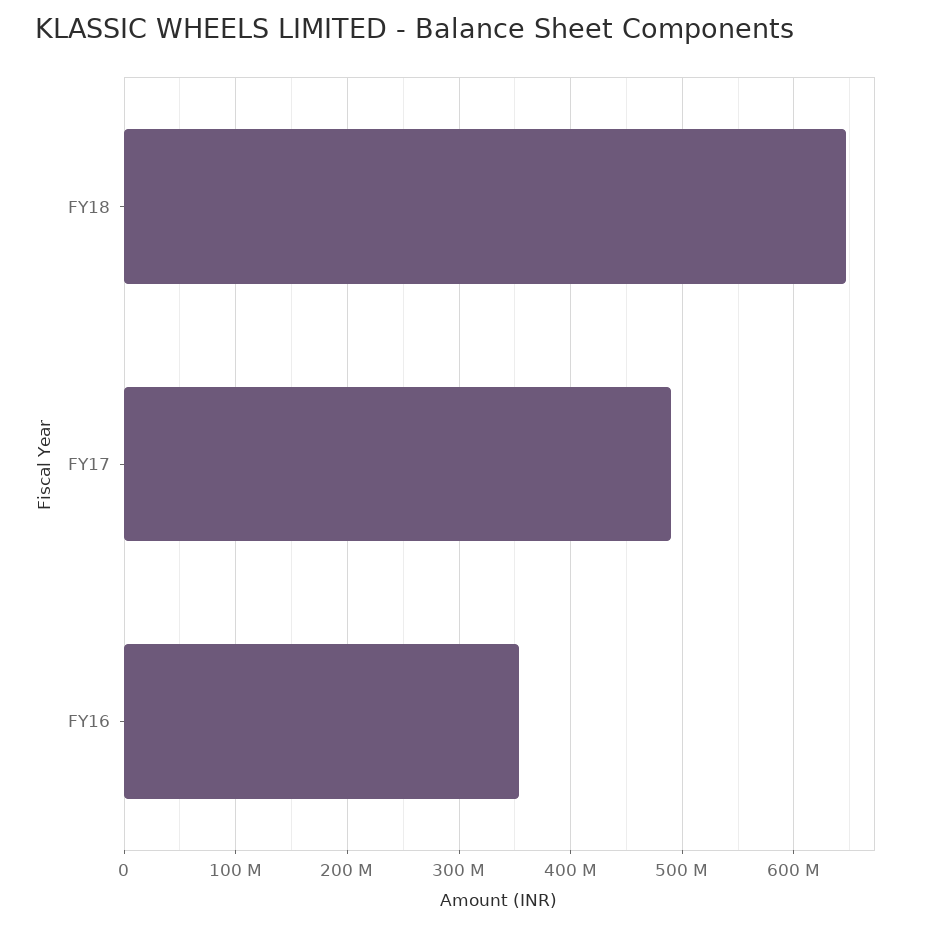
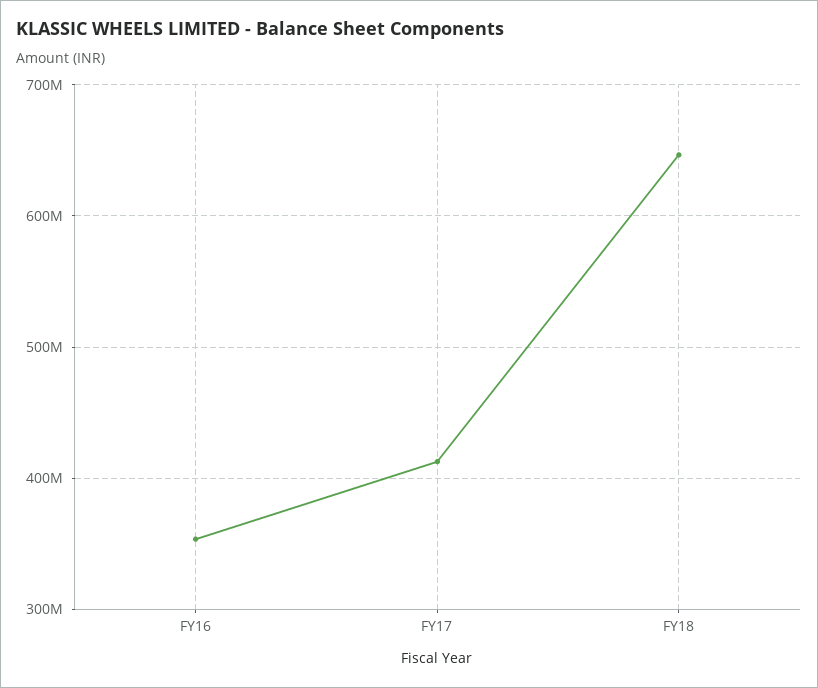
FY17: 490000000 -> 410000000

